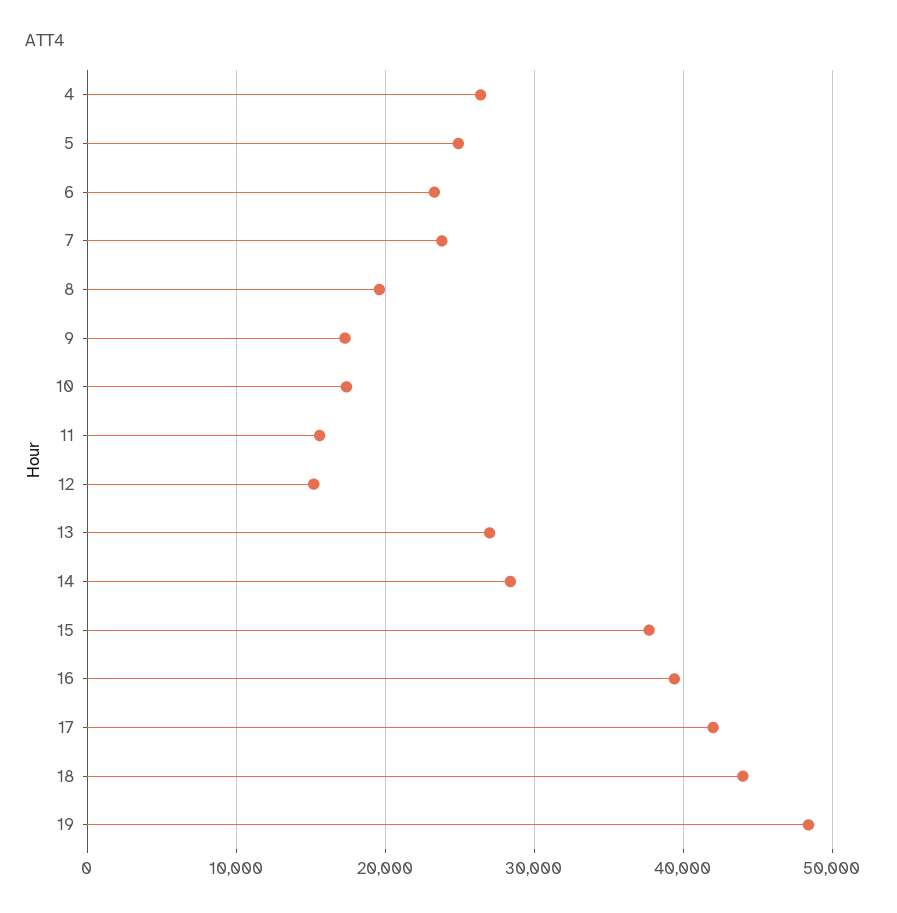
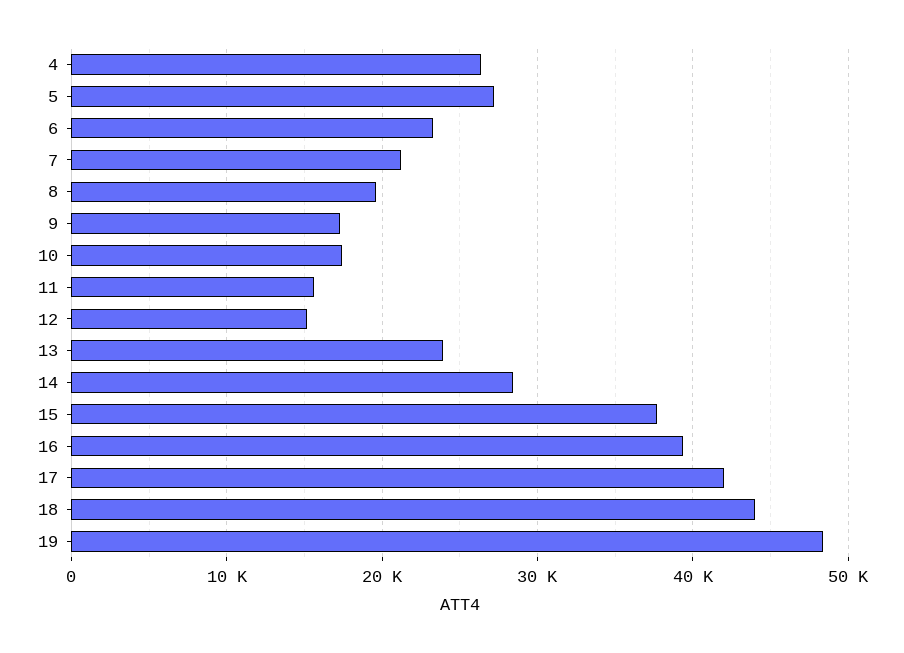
5: 25000 -> 27000
7: 24000 -> 21000
13: 27000 -> 24000

